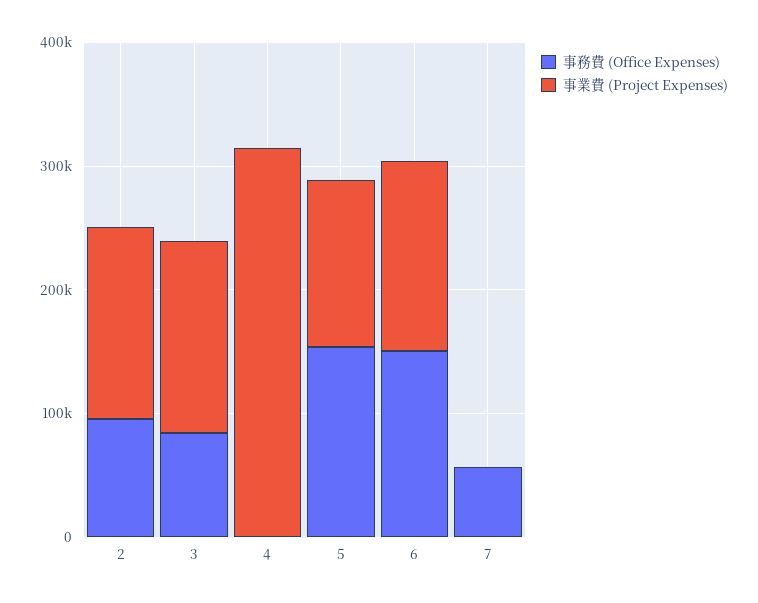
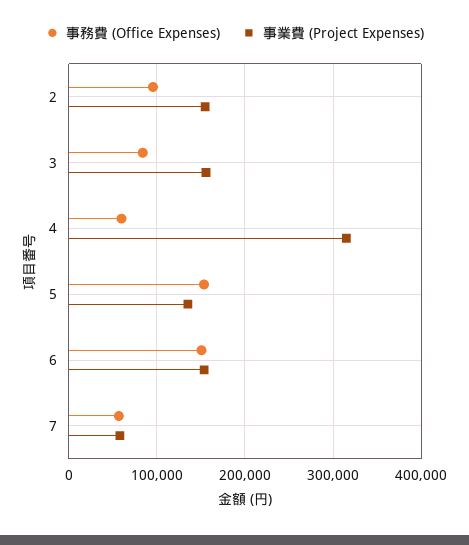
事務費 (Office Expenses), 4: 0 -> 60000
事業費 (Project Expenses), 7: 0 -> 60000

